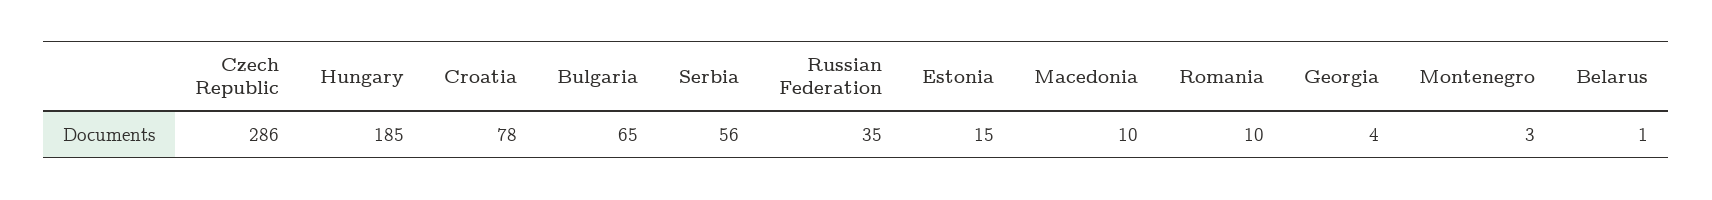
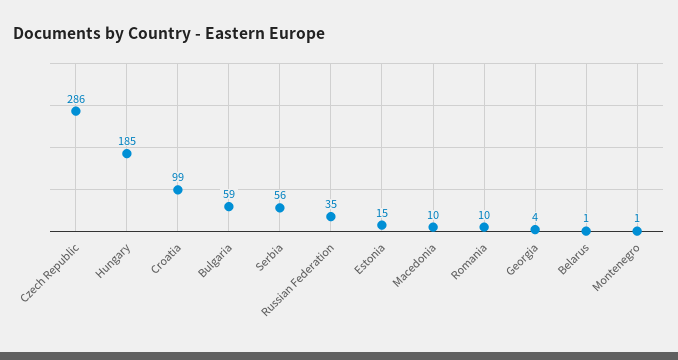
Croatia: 78 -> 99
Bulgaria: 65 -> 59
Montenegro: 3 -> 1

